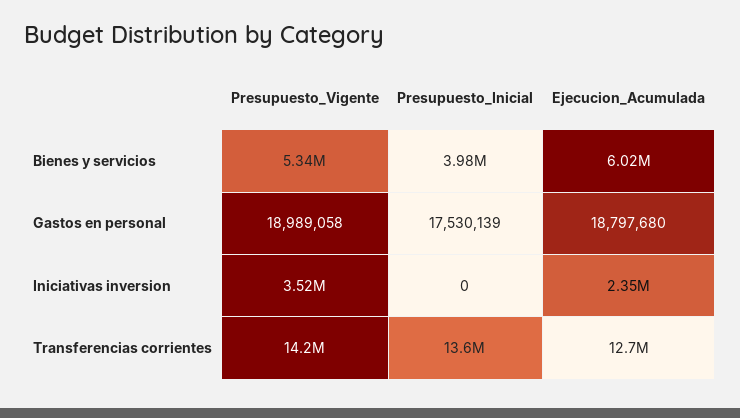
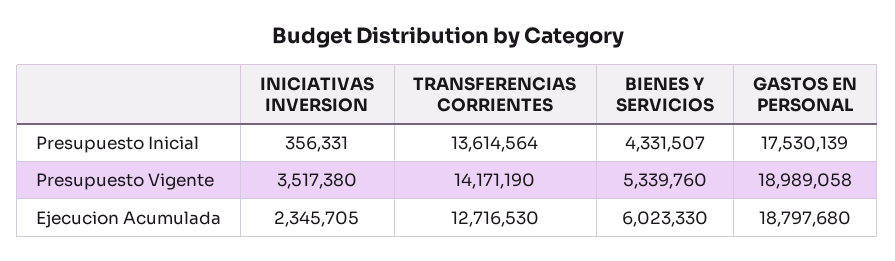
Presupuesto_Inicial, Bienes y servicios: 3980000 -> 4331507
Presupuesto_Inicial, Iniciativas inversion: 0 -> 356331

